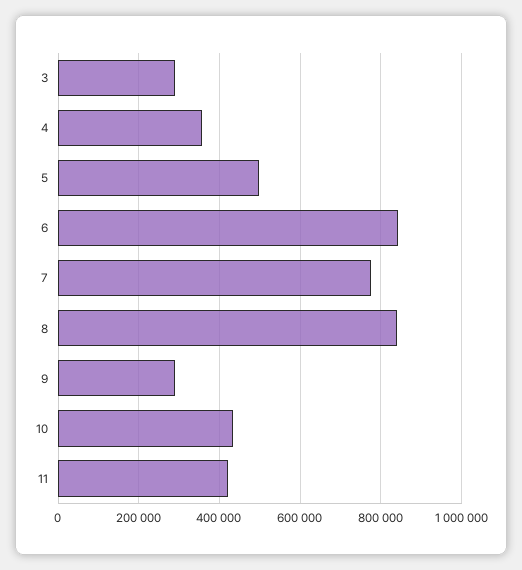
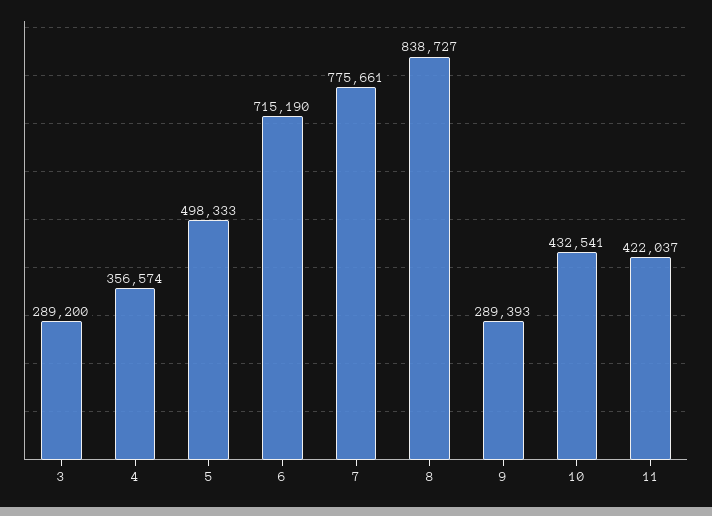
6: 840000 -> 715190

